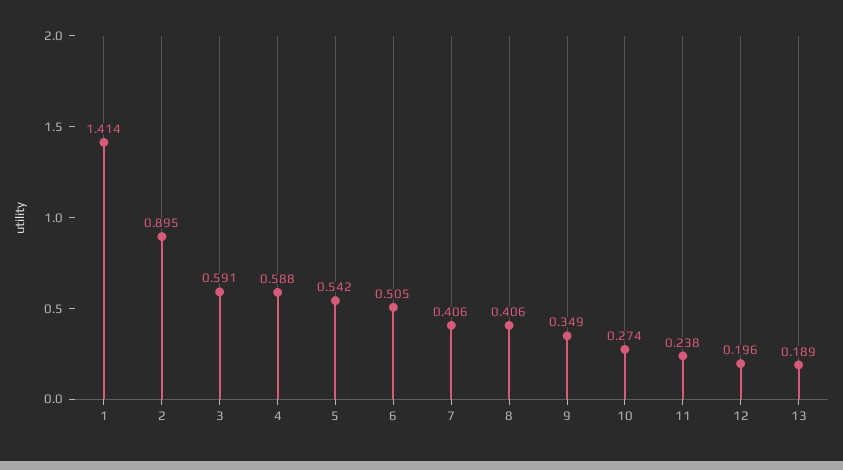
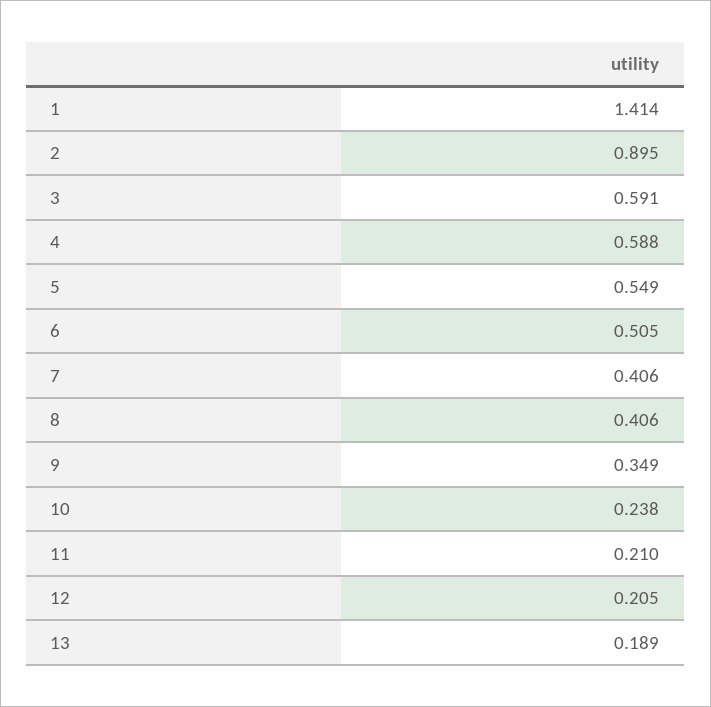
5: 0.542 -> 0.549
10: 0.274 -> 0.238
11: 0.238 -> 0.21
12: 0.196 -> 0.205

